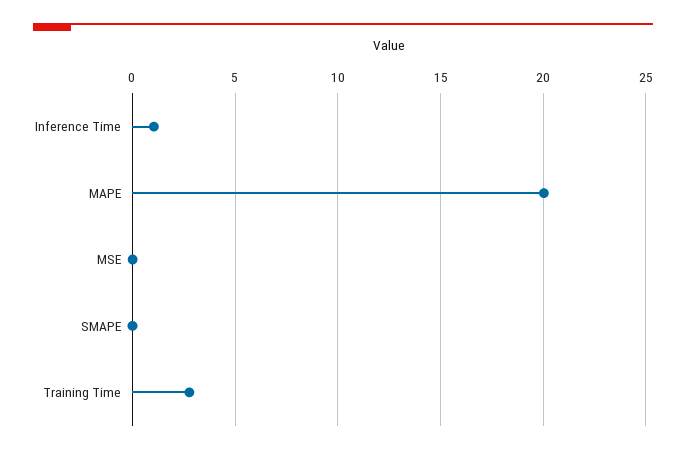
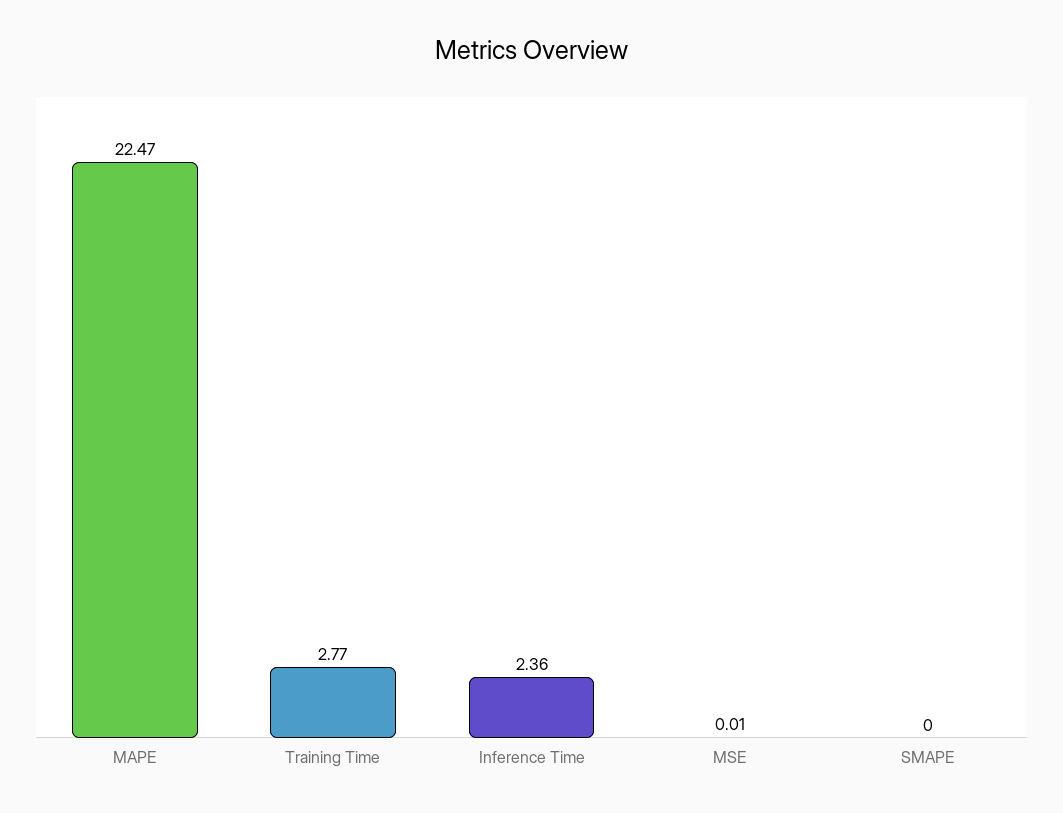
Inference Time: 1 -> 2.36
MAPE: 20 -> 22.47

